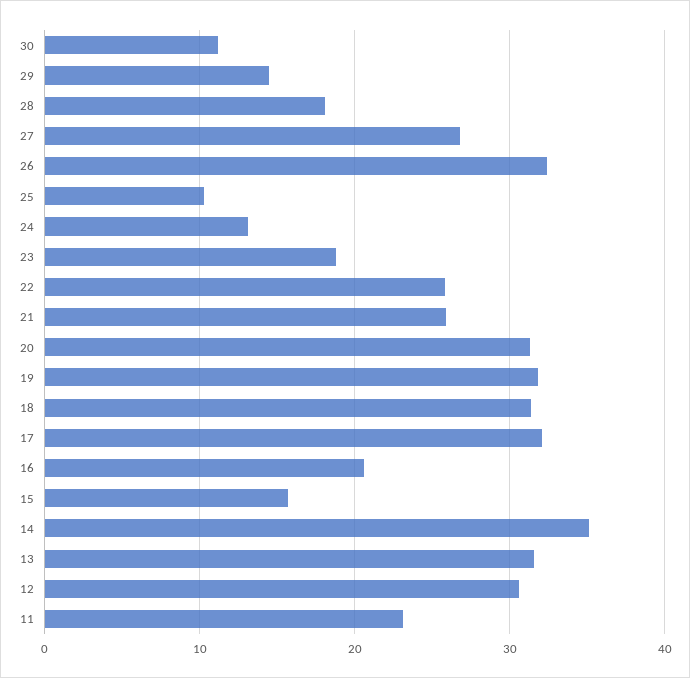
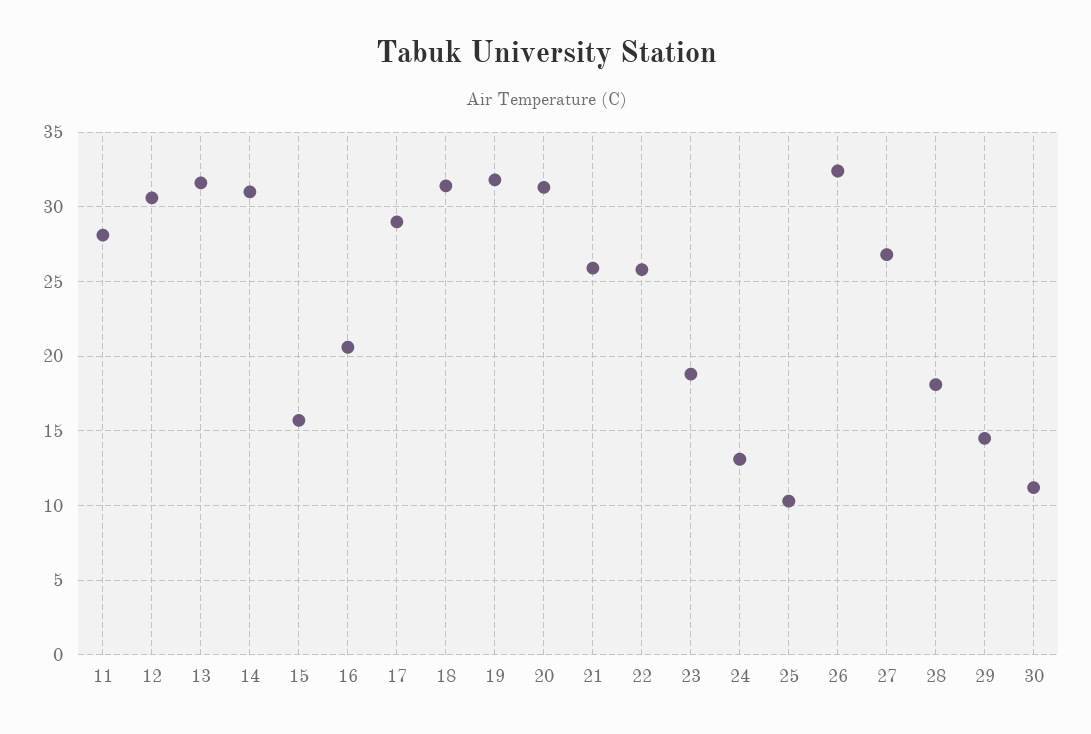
17: 32 -> 29
14: 35 -> 31
11: 23 -> 28

